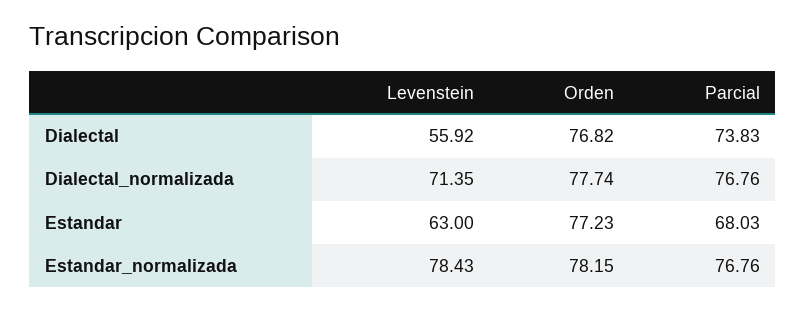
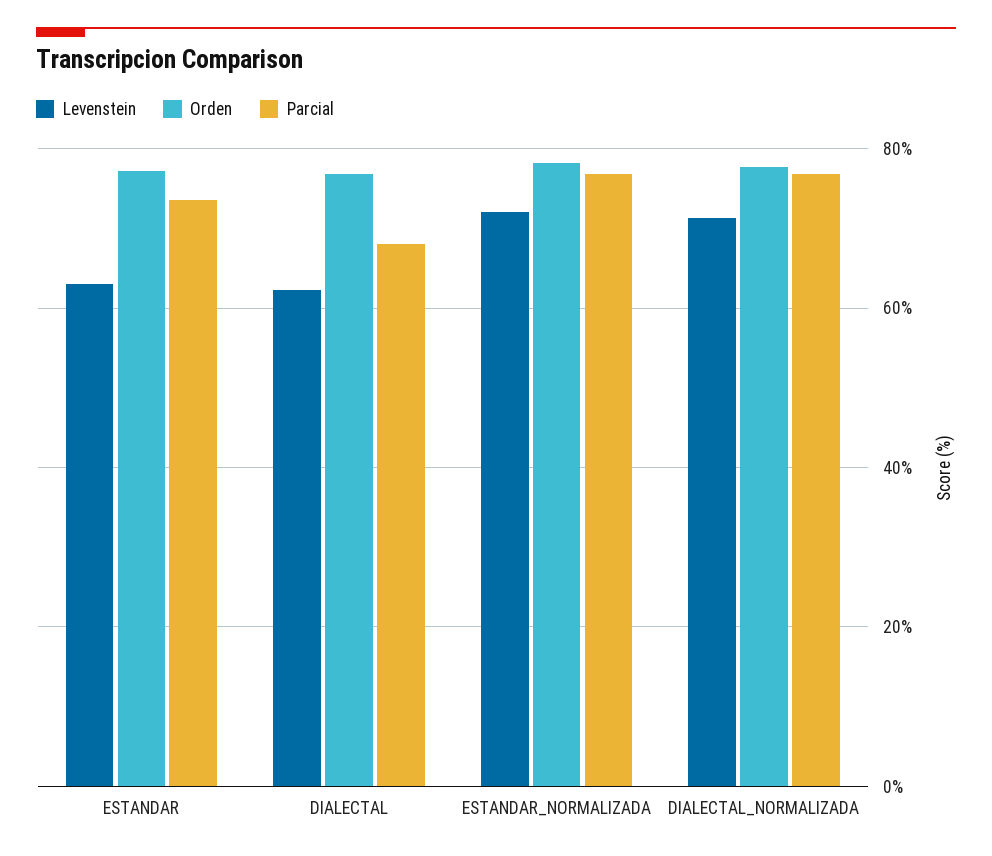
Levenstein, Dialectal: 55.92 -> 62
Parcial, Dialectal: 73.83 -> 68
Parcial, Estandar: 68.03 -> 74
Levenstein, Estandar_normalizada: 78.43 -> 72

